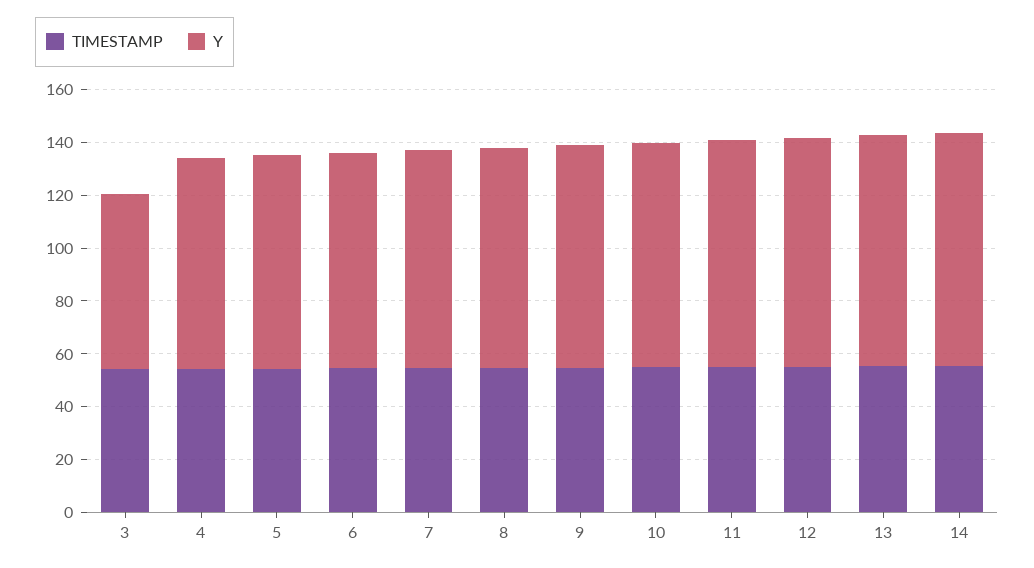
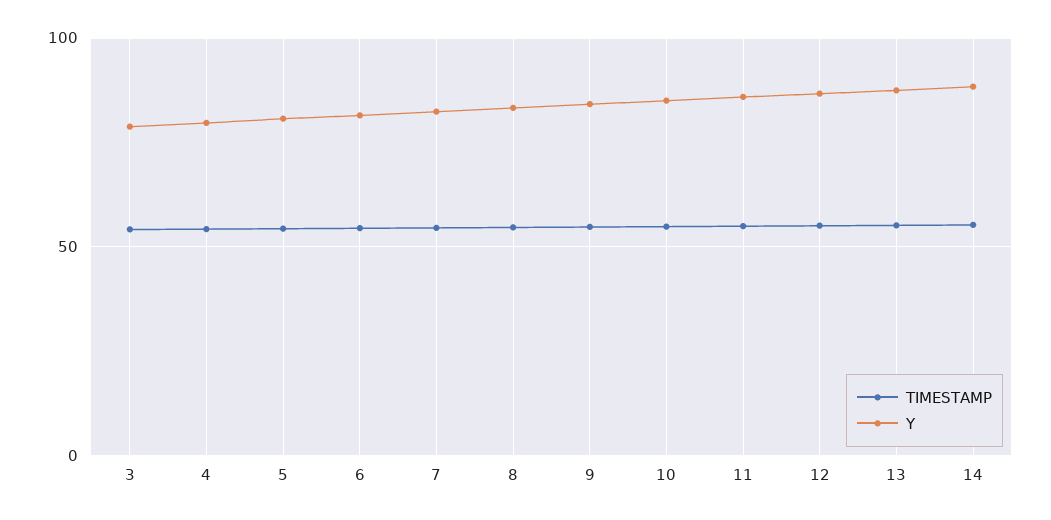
Y, 3: 65 -> 80

